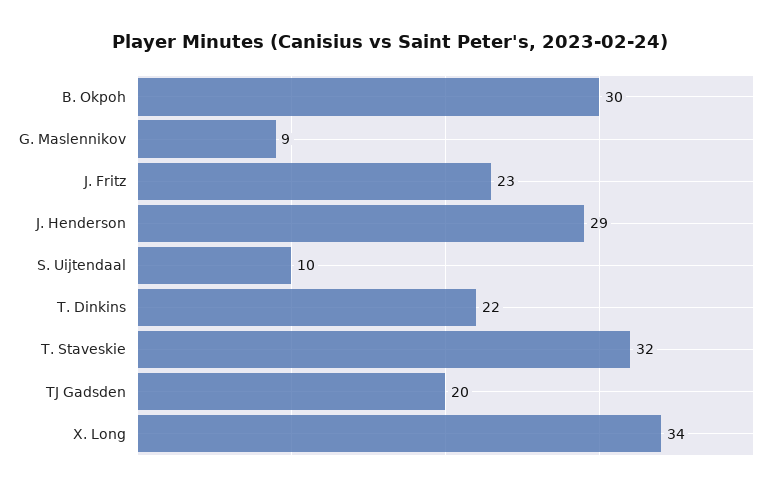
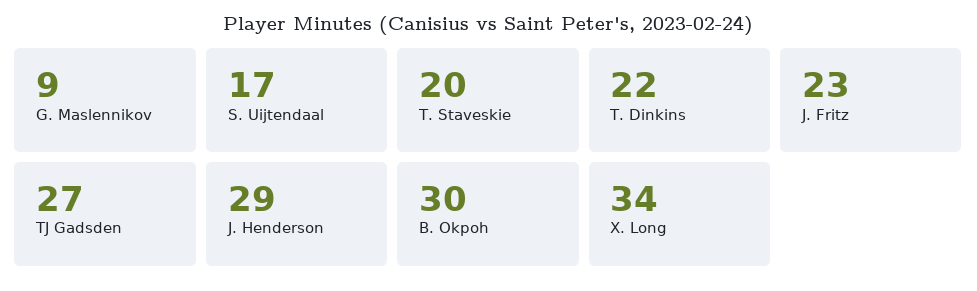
S. Uijtendaal: 10 -> 17
T. Staveskie: 32 -> 20
TJ Gadsden: 20 -> 27

